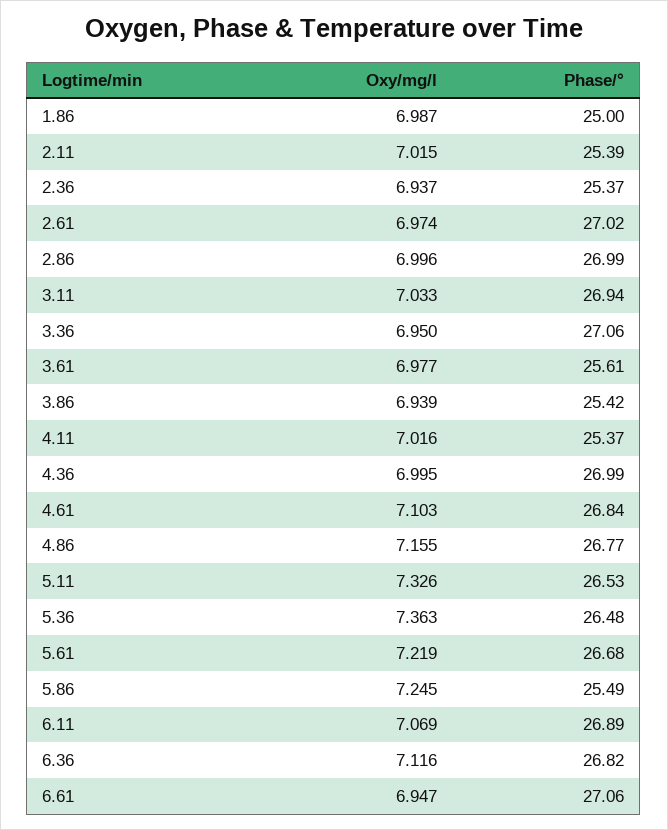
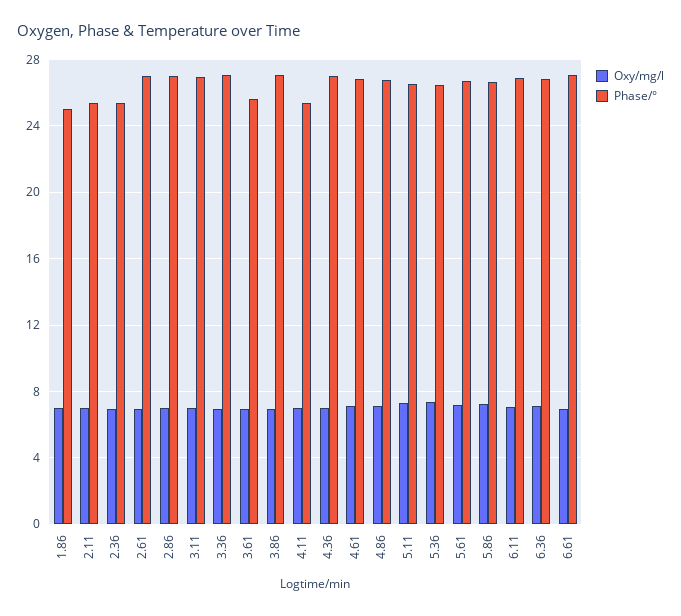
Phase/°, 3.86: 25.42 -> 27
Phase/°, 5.86: 25.49 -> 26.5

